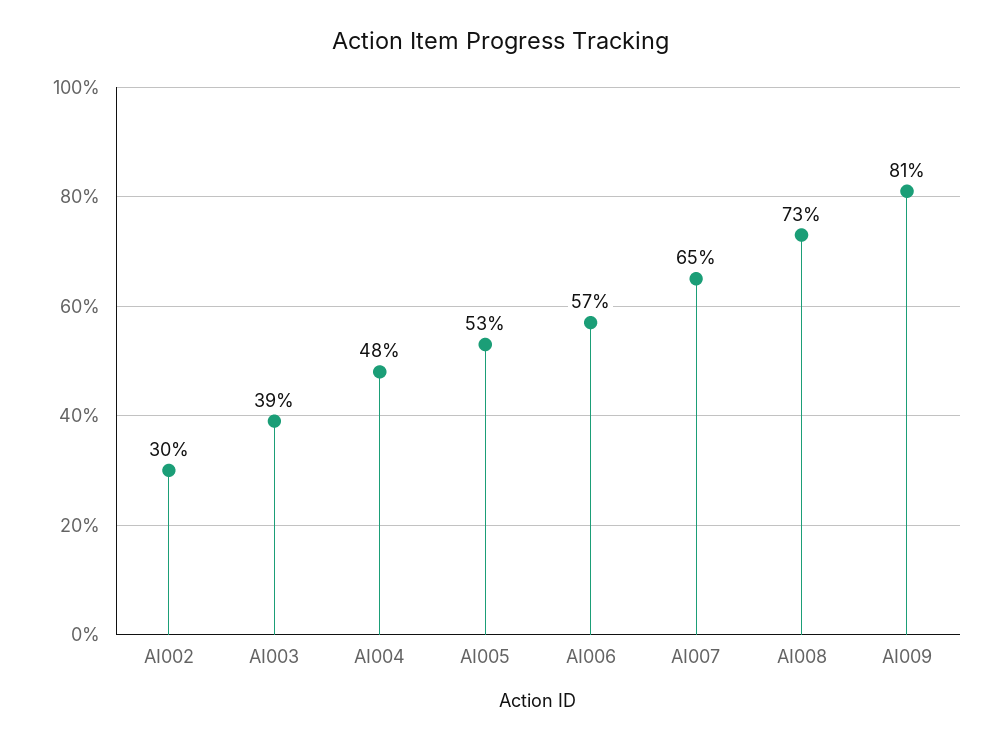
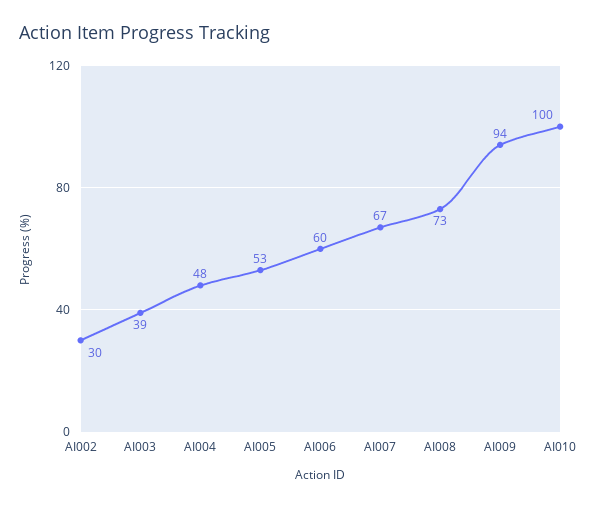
AI006: 57 -> 60
AI007: 65 -> 67
AI009: 81 -> 94
AI010: none -> 100

